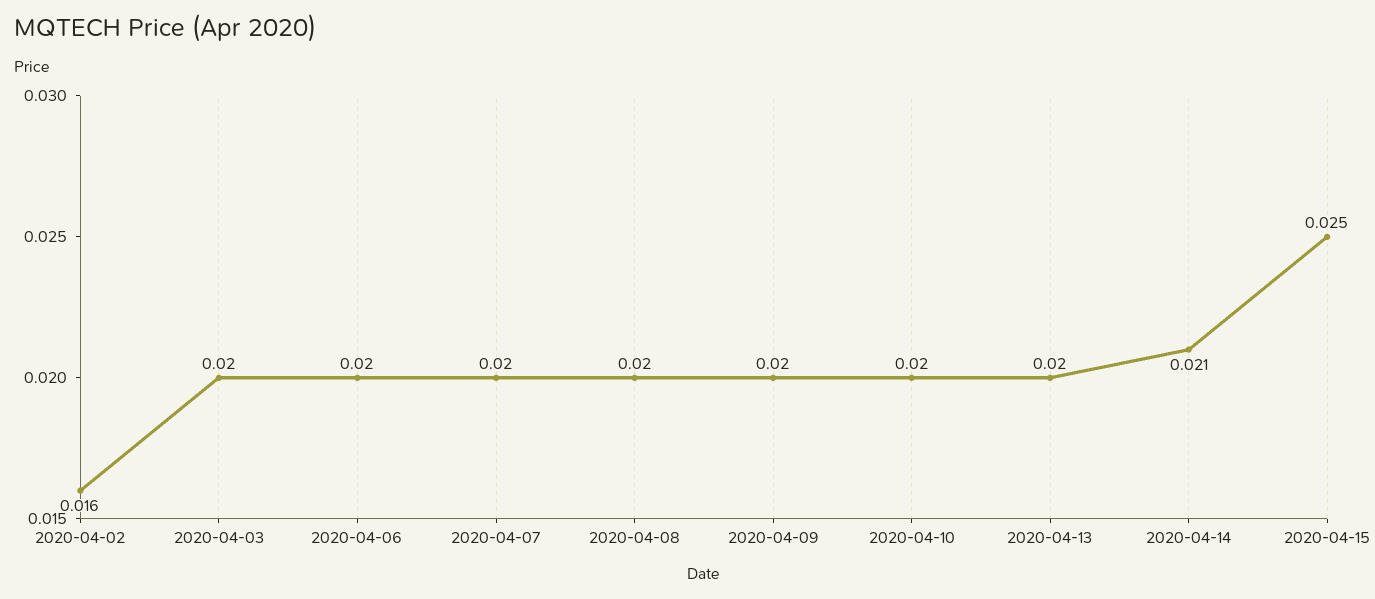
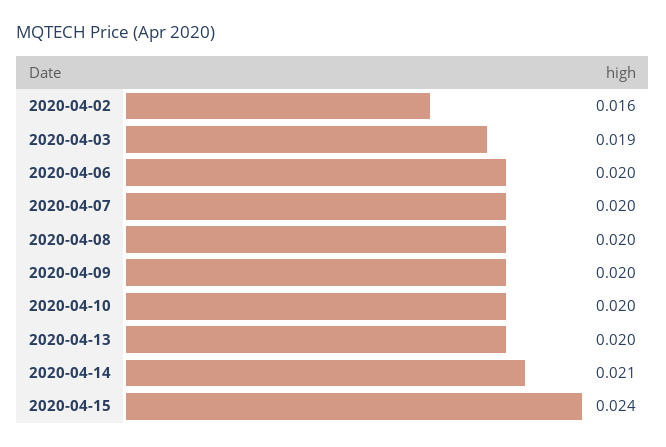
2020-04-03: 0.02 -> 0.019
2020-04-15: 0.025 -> 0.024

